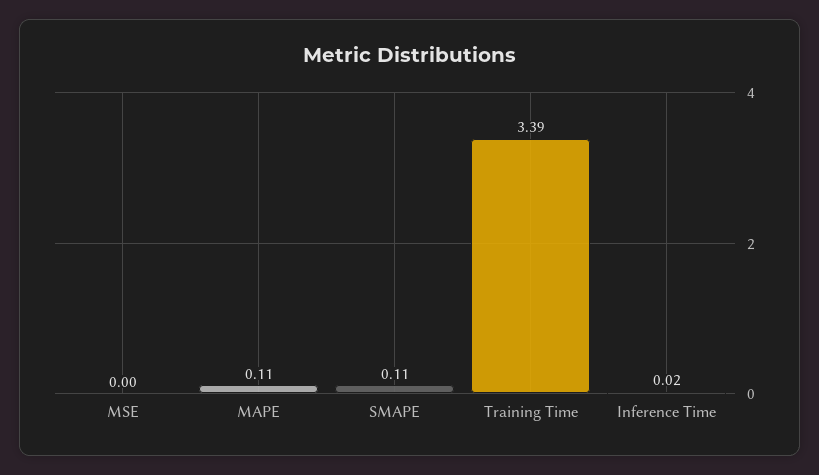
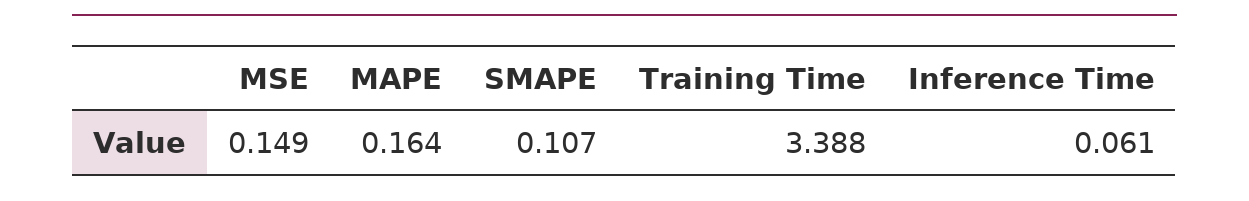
MSE: 0 -> 0.149
MAPE: 0.11 -> 0.164
Inference Time: 0.02 -> 0.061

